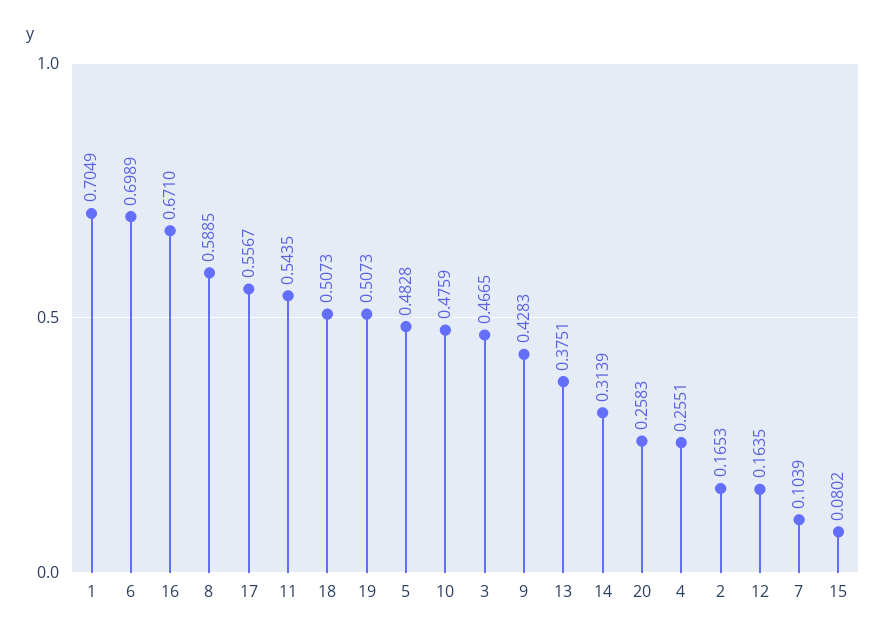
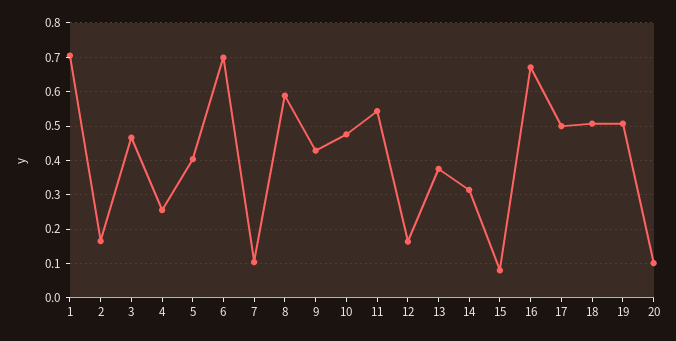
17: 0.5567 -> 0.5
5: 0.4828 -> 0.4
20: 0.2583 -> 0.1

